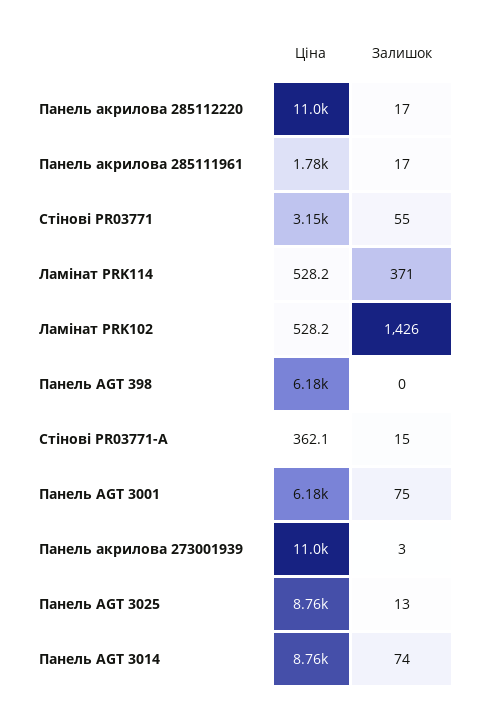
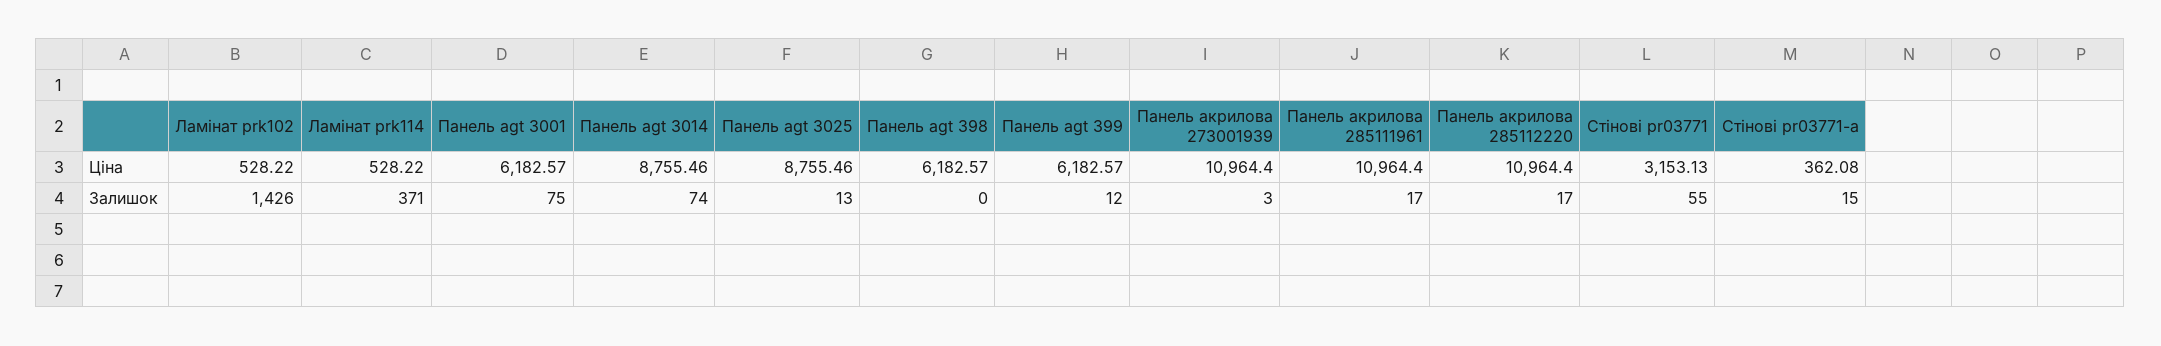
Ціна, Панель акрилова 285111961: 1780 -> 10964.4
Ціна, Панель agt 399: none -> 6182.57
Залишок, Панель agt 399: none -> 12

